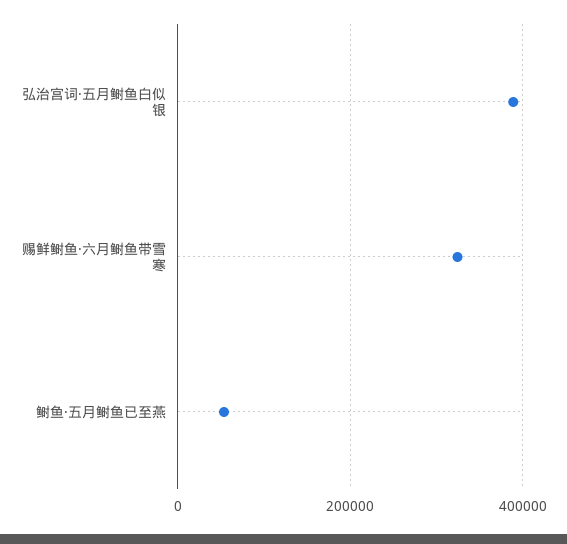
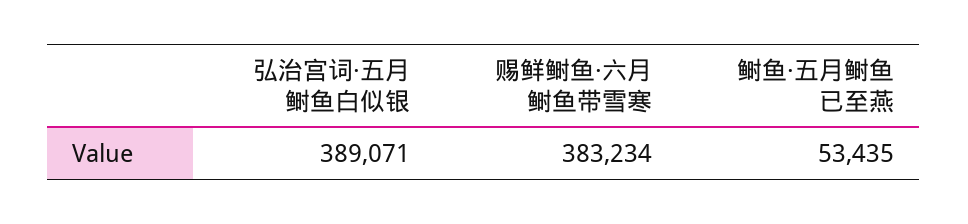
赐鲜鲥鱼·六月鲥鱼带雪寒: 320000 -> 383234

